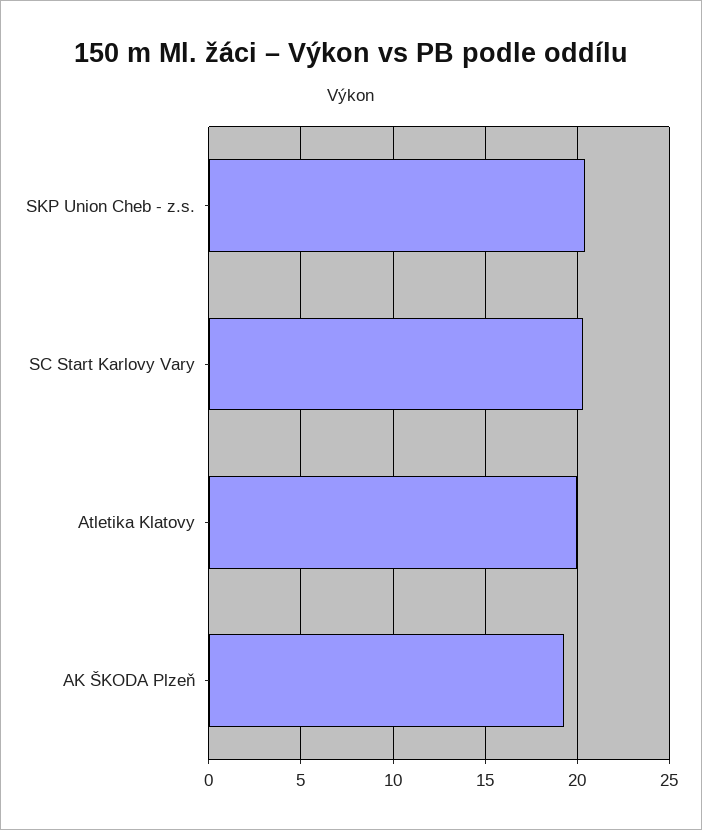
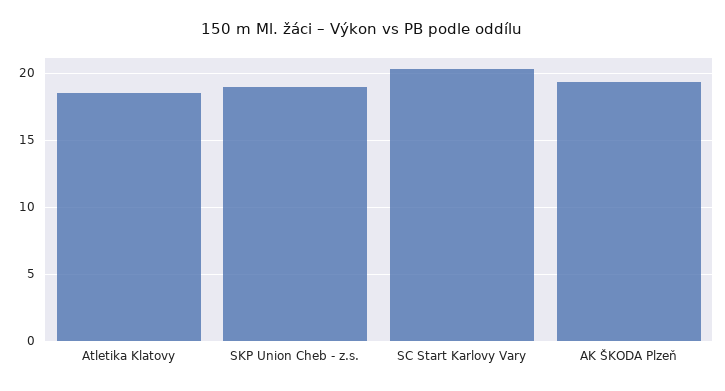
SKP Union Cheb - z.s.: 20.5 -> 19
Atletika Klatovy: 20 -> 18.5

